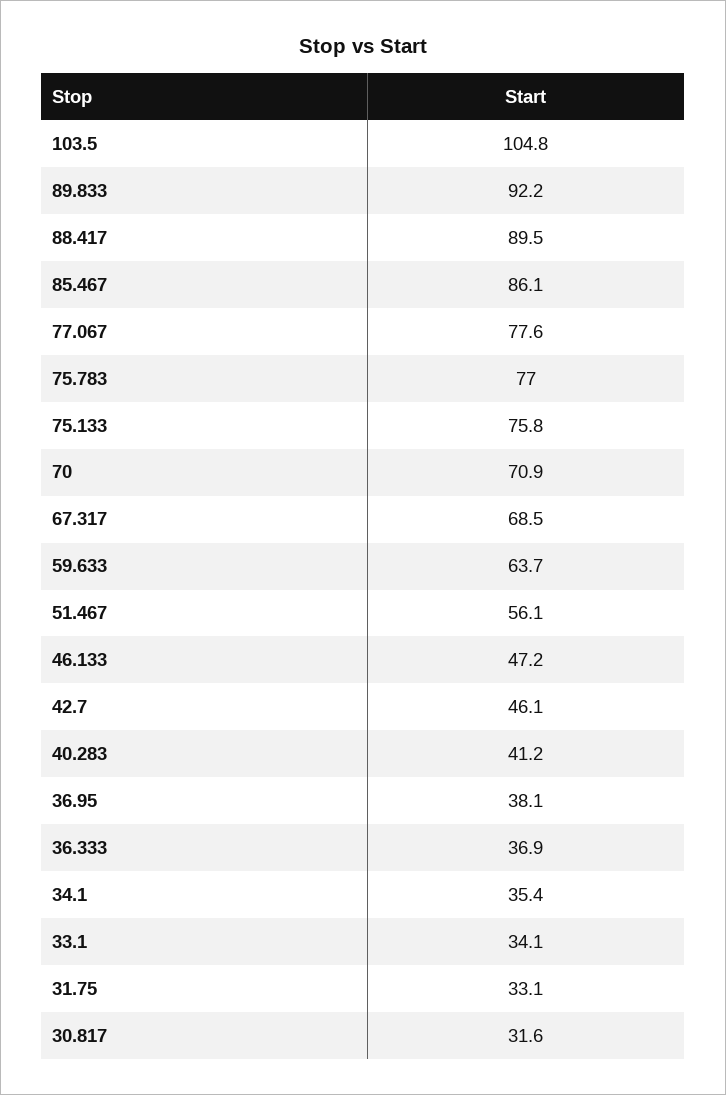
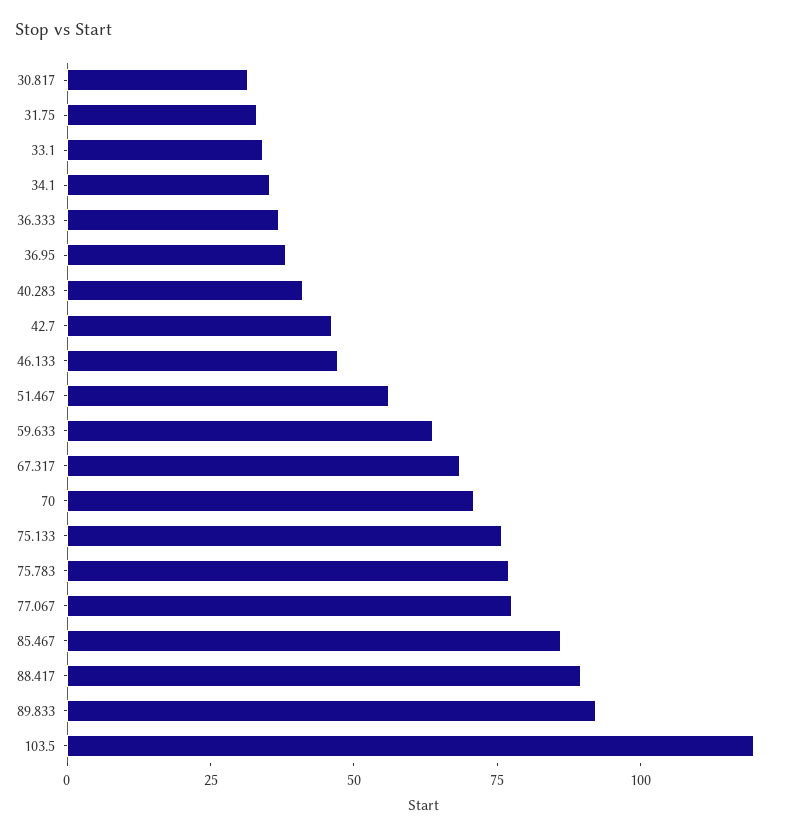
103.5: 104.8 -> 120

